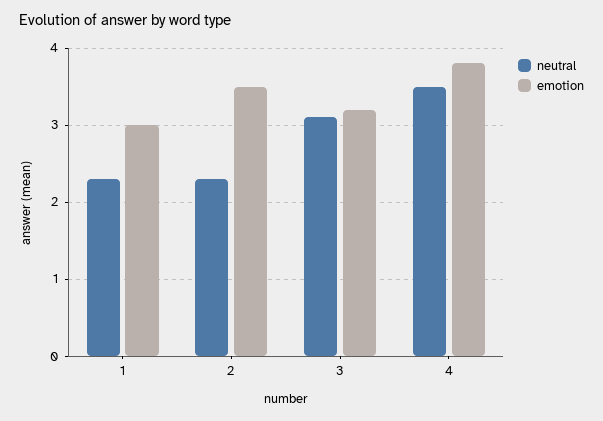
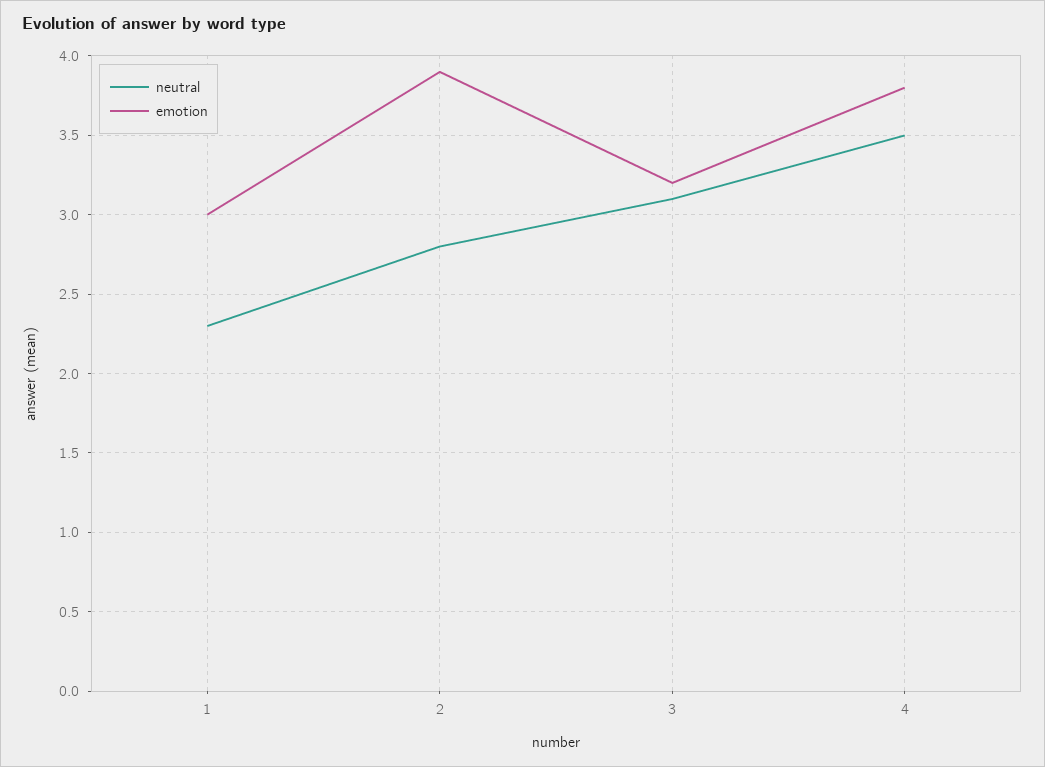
neutral, 2: 2.3 -> 2.8
emotion, 2: 3.5 -> 3.9

